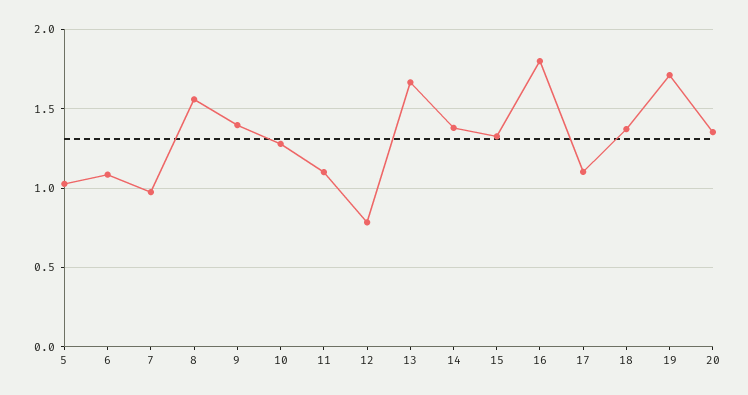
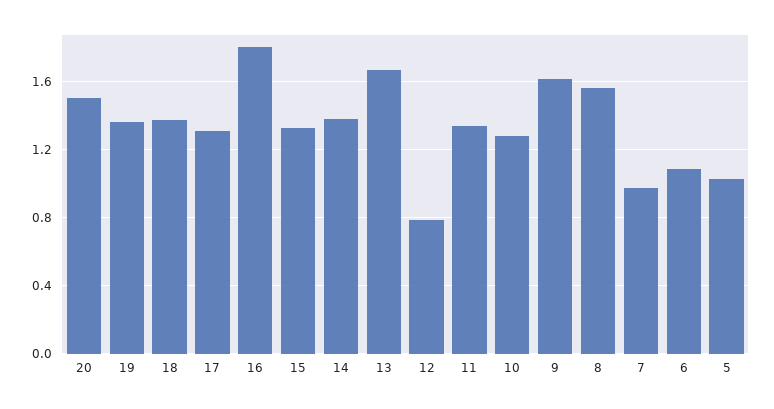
9: 1.4 -> 1.6
11: 1.1 -> 1.35
17: 1.1 -> 1.3
19: 1.7 -> 1.35
20: 1.35 -> 1.5

